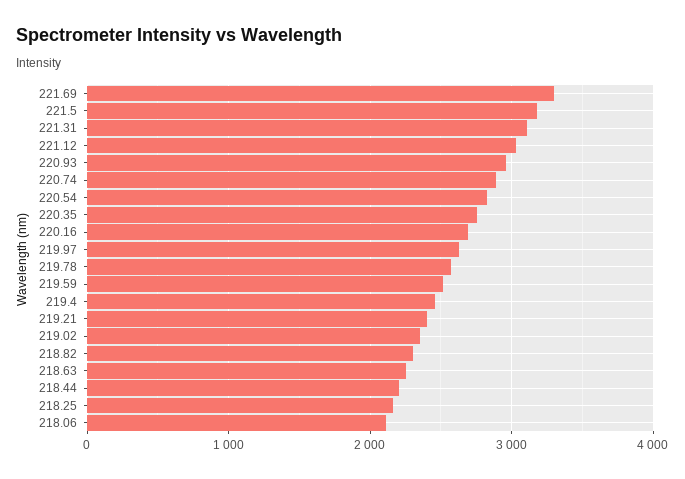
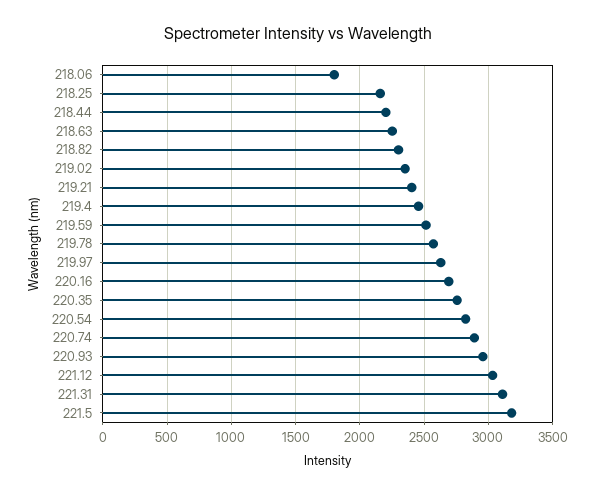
221.69: 3300 -> none
218.06: 2100 -> 1800

